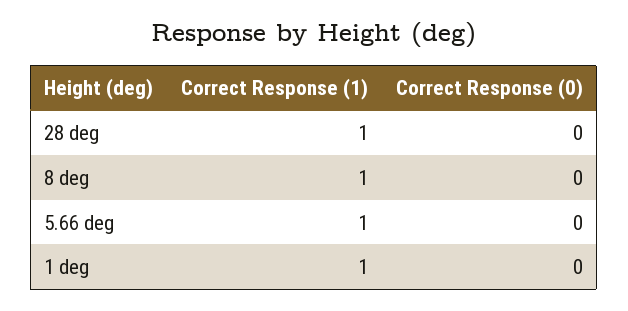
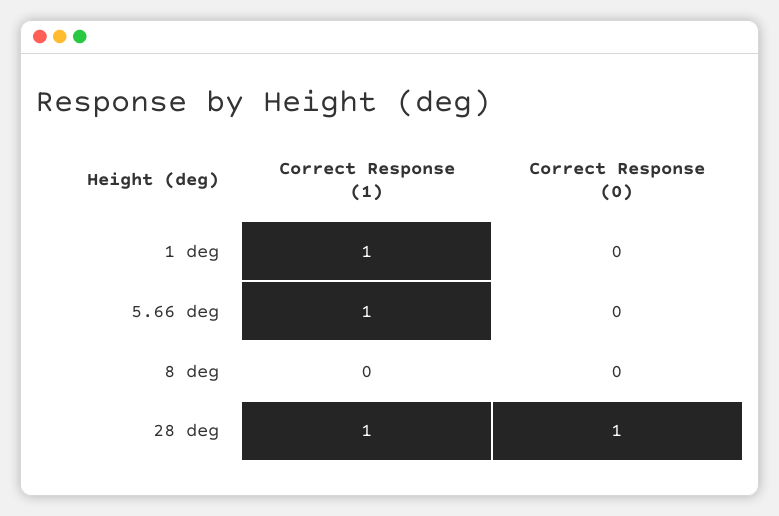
Correct Response (0), 28 deg: 0 -> 1
Correct Response (1), 8 deg: 1 -> 0

